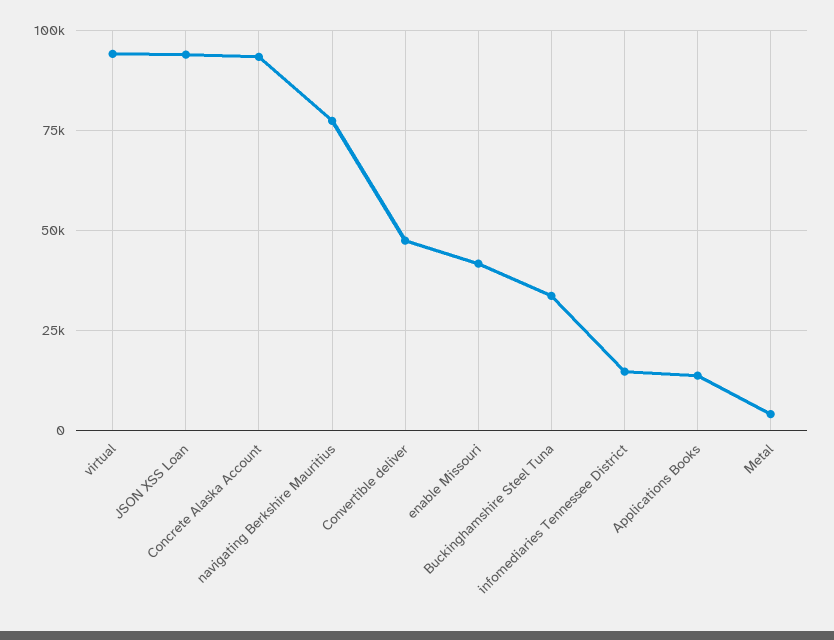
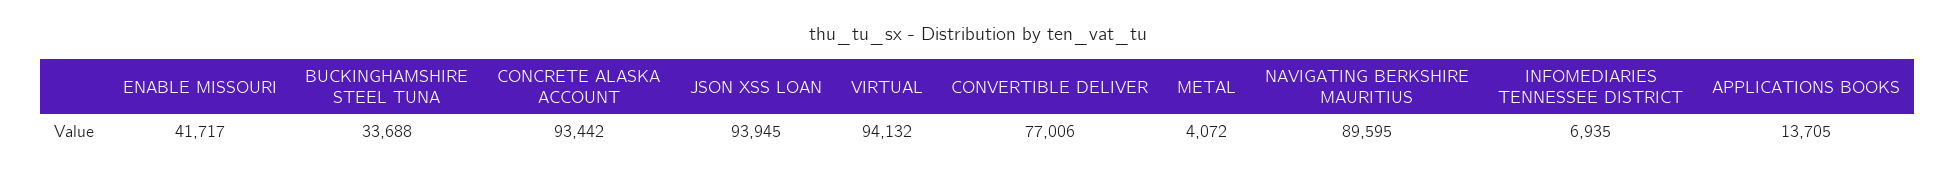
navigating Berkshire Mauritius: 77500 -> 89595
Convertible deliver: 47500 -> 77006
infomediaries Tennessee District: 15000 -> 6935

